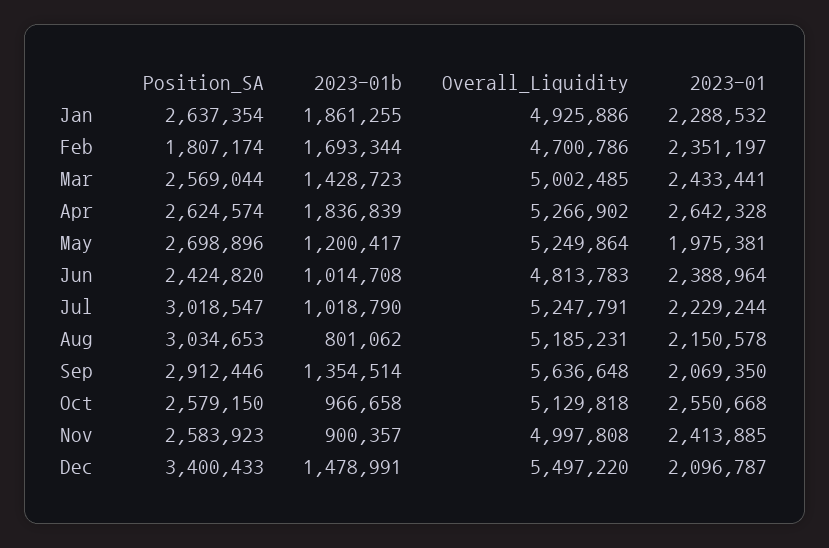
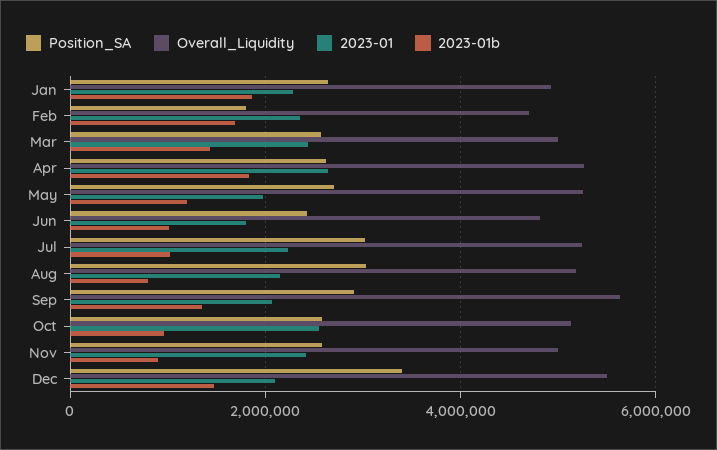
2023-01, Jun: 2388964 -> 1800000

